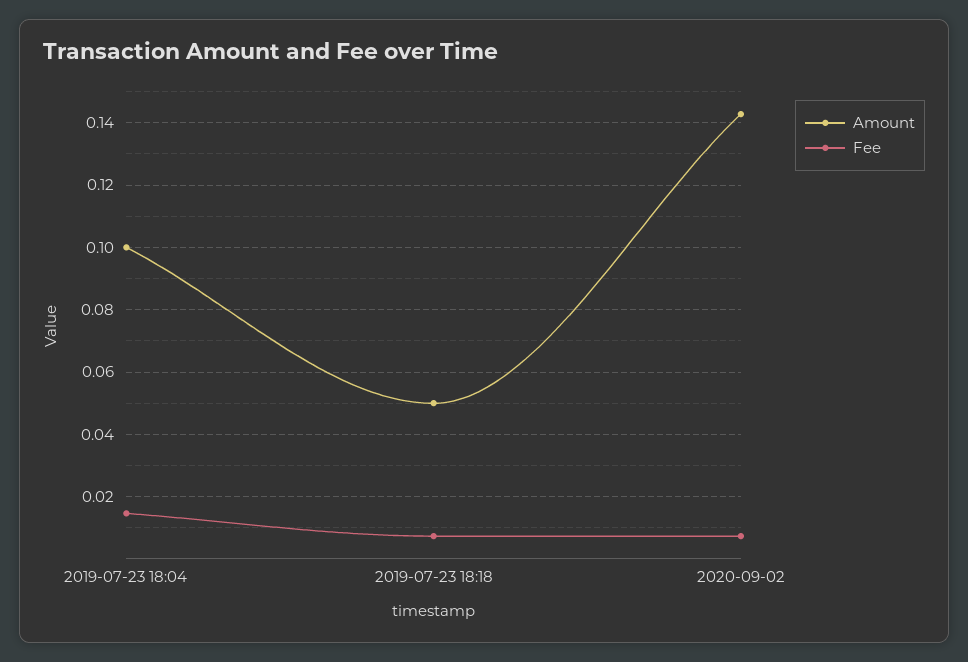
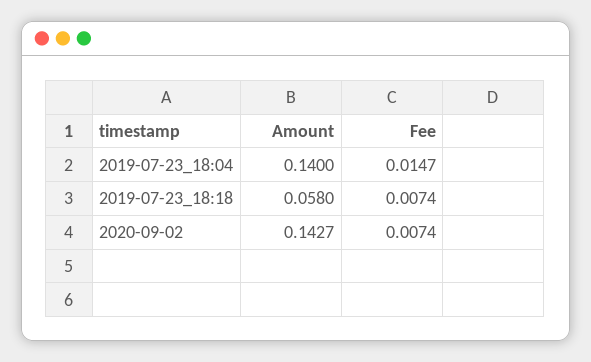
Amount, 2019-07-23 18:04: 0.1 -> 0.14
Amount, 2019-07-23 18:18: 0.05 -> 0.058

